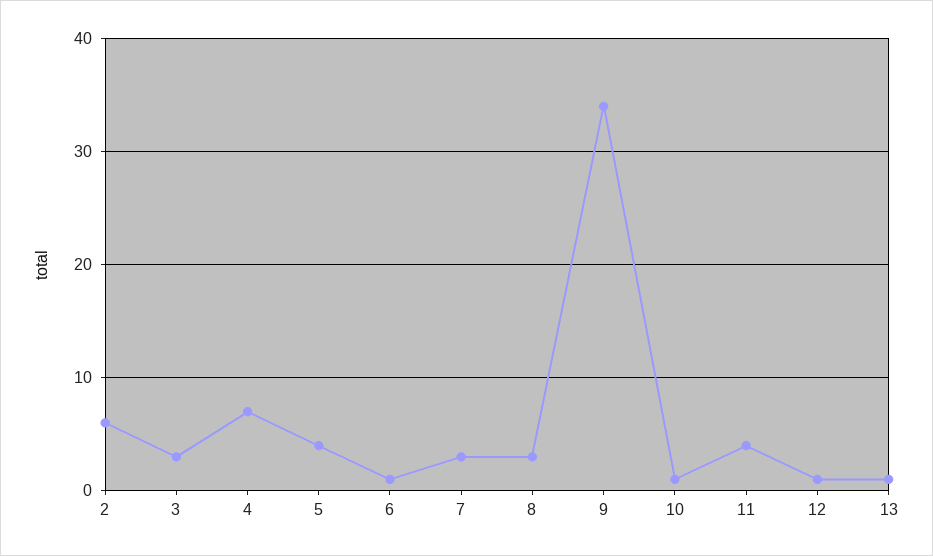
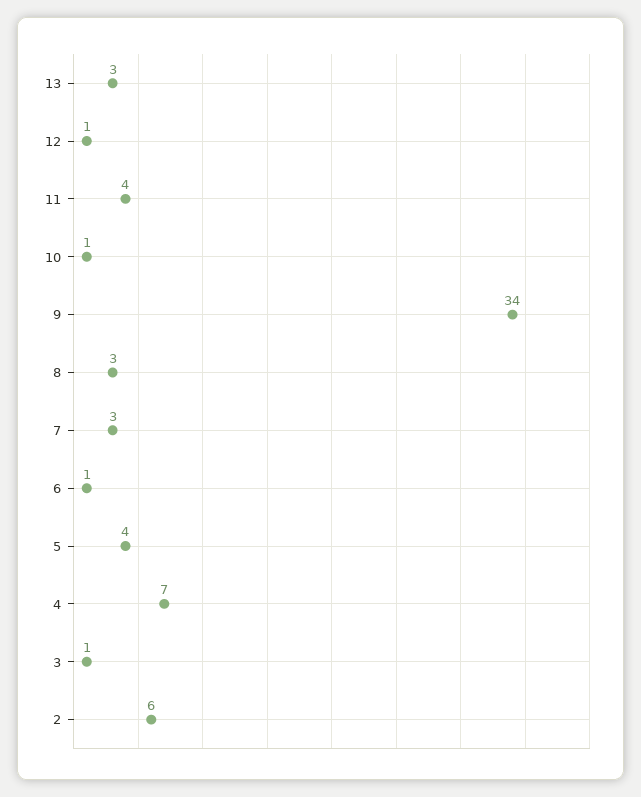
3: 3 -> 1
13: 1 -> 3

